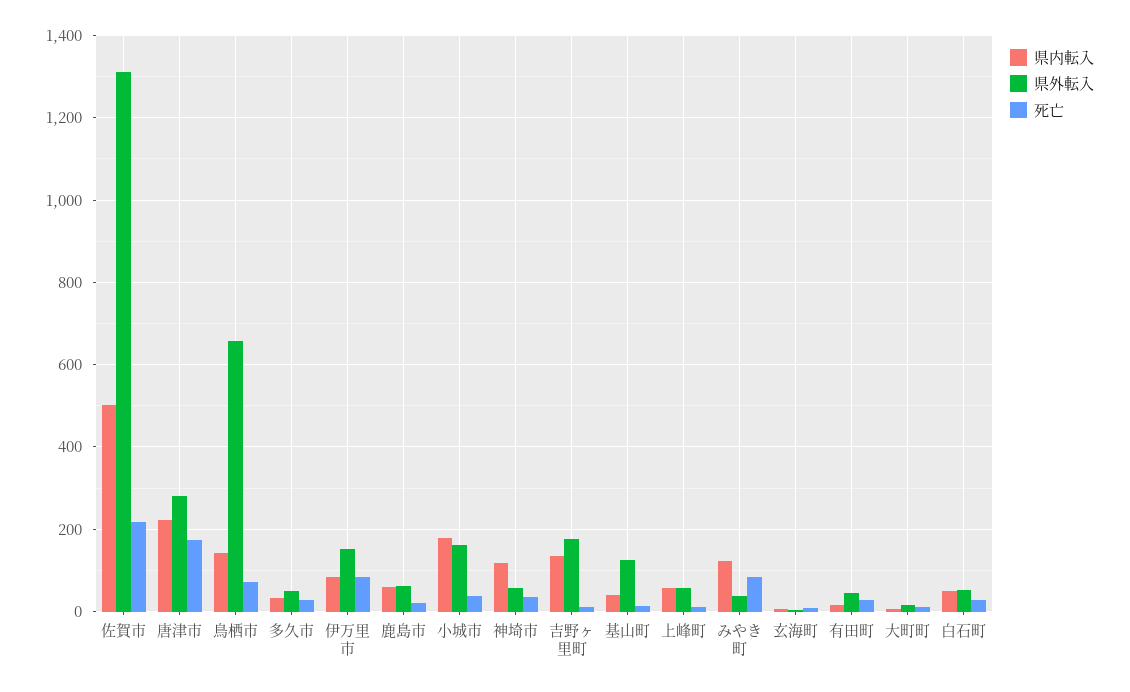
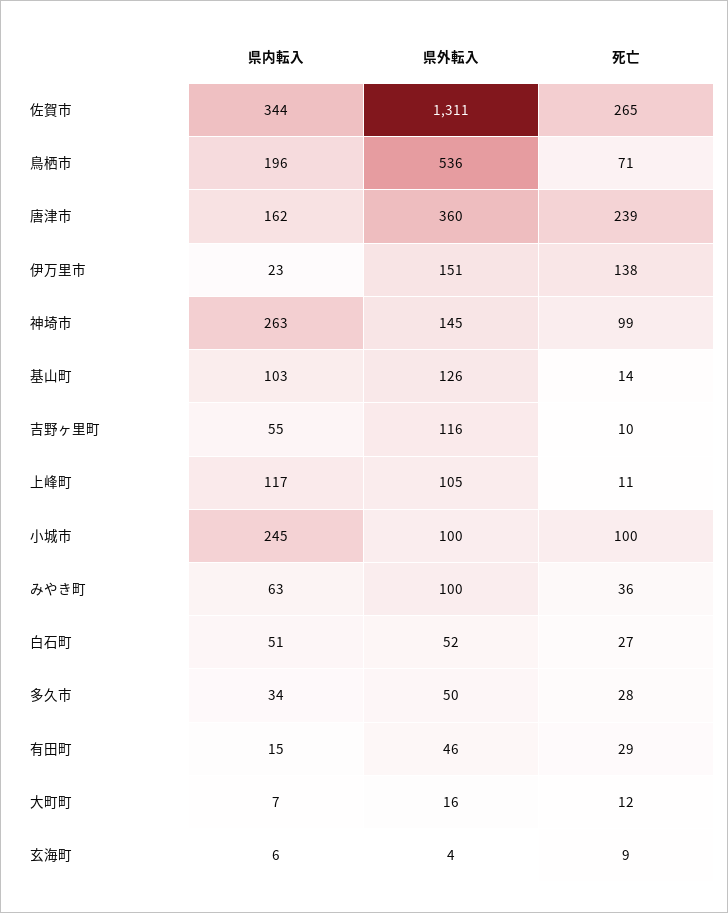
県内転入, 佐賀市: 500 -> 344
死亡, 佐賀市: 220 -> 265
県内転入, 唐津市: 220 -> 162
県外転入, 唐津市: 280 -> 360
死亡, 唐津市: 180 -> 239
県内転入, 鳥栖市: 140 -> 196
県外転入, 鳥栖市: 660 -> 536
県内転入, 伊万里市: 80 -> 23
死亡, 伊万里市: 80 -> 138
県内転入, 鹿島市: 60 -> none
県外転入, 鹿島市: 60 -> none
死亡, 鹿島市: 20 -> none
県内転入, 小城市: 180 -> 245
県外転入, 小城市: 160 -> 100
死亡, 小城市: 40 -> 100
県内転入, 神埼市: 120 -> 263
県外転入, 神埼市: 60 -> 145
死亡, 神埼市: 40 -> 99
県内転入, 吉野ヶ里町: 140 -> 55
県外転入, 吉野ヶ里町: 180 -> 116
県内転入, 基山町: 40 -> 103
県内転入, 上峰町: 60 -> 117
県外転入, 上峰町: 60 -> 105
県内転入, みやき町: 120 -> 63
県外転入, みやき町: 40 -> 100
死亡, みやき町: 80 -> 36

